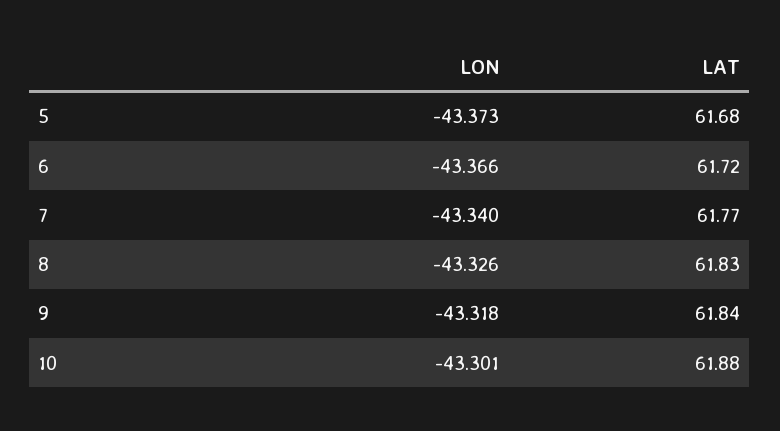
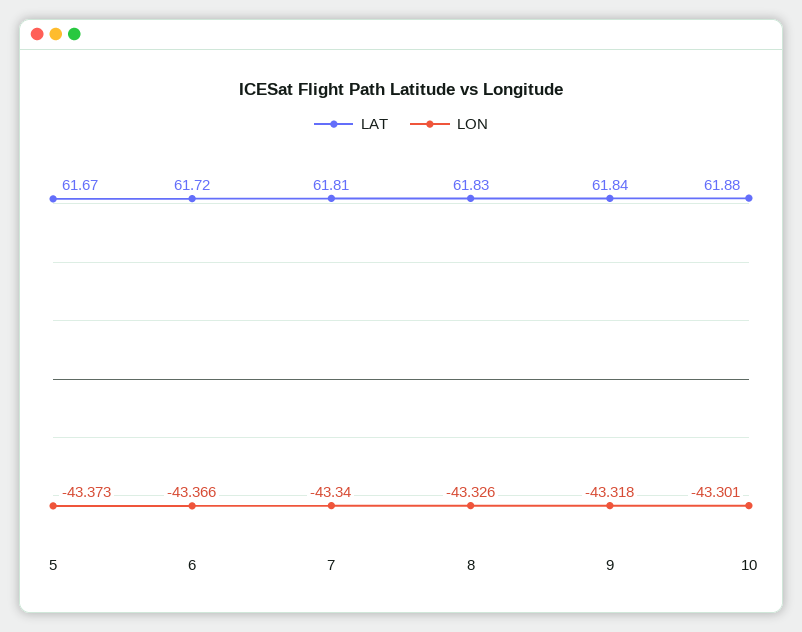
LAT, 5: 61.68 -> 61.67
LAT, 7: 61.77 -> 61.81

